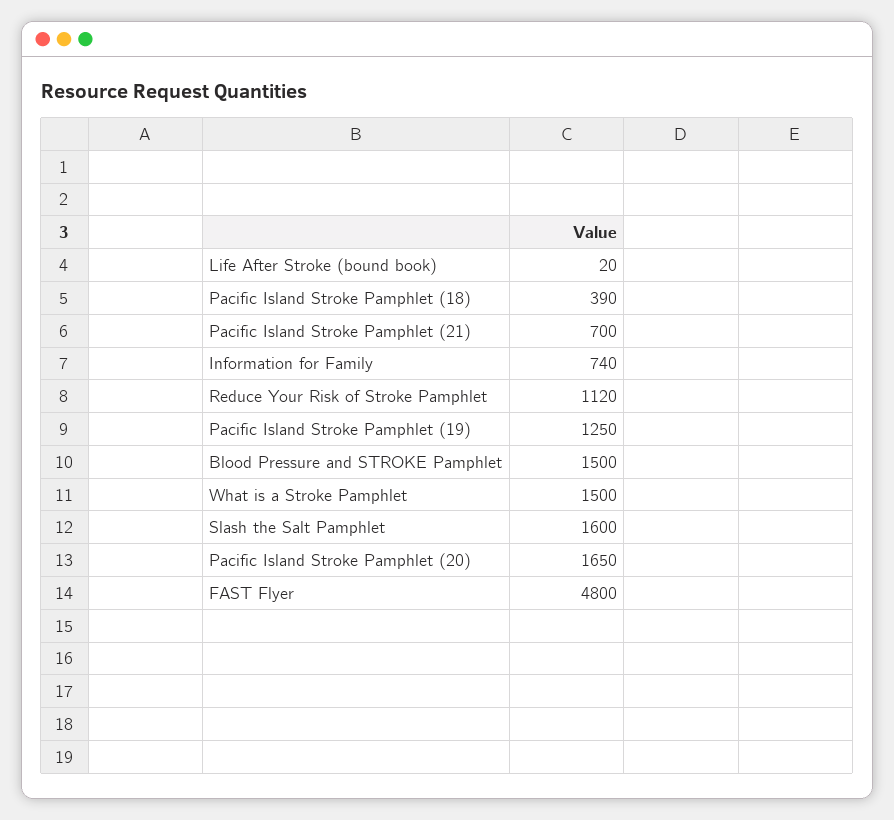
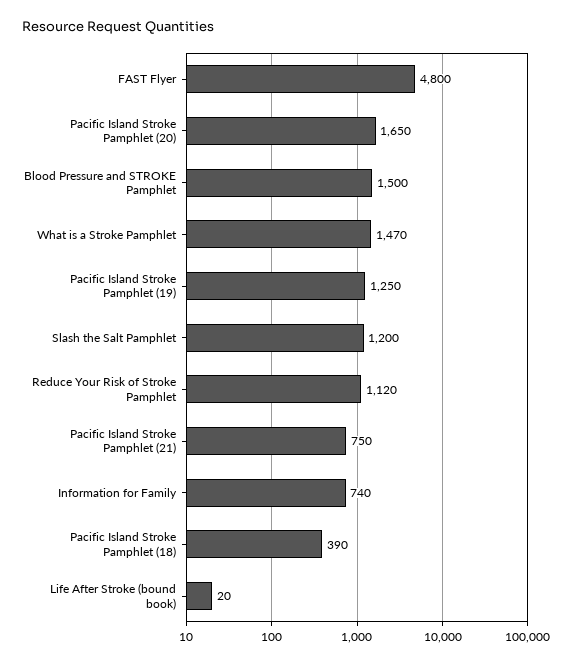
Pacific Island Stroke Pamphlet (21): 700 -> 750
What is a Stroke Pamphlet: 1500 -> 1470
Slash the Salt Pamphlet: 1600 -> 1200

